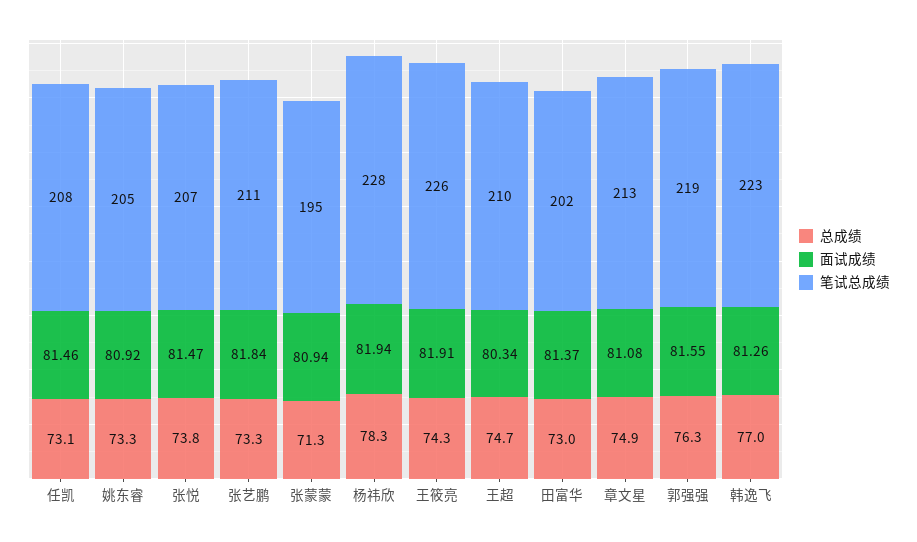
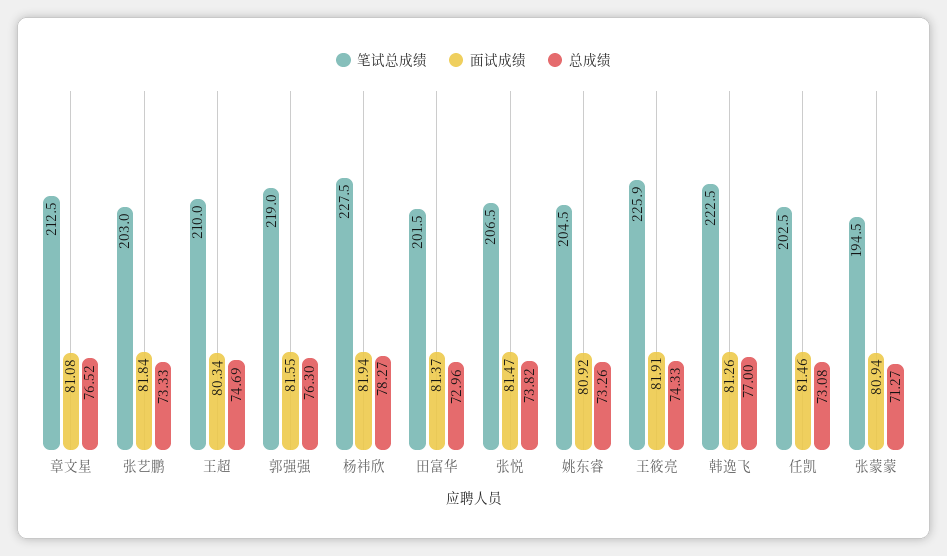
笔试总成绩, 任凯: 208 -> 202.5
笔试总成绩, 张艺鹏: 211 -> 203
总成绩, 章文星: 74.9 -> 76.52

